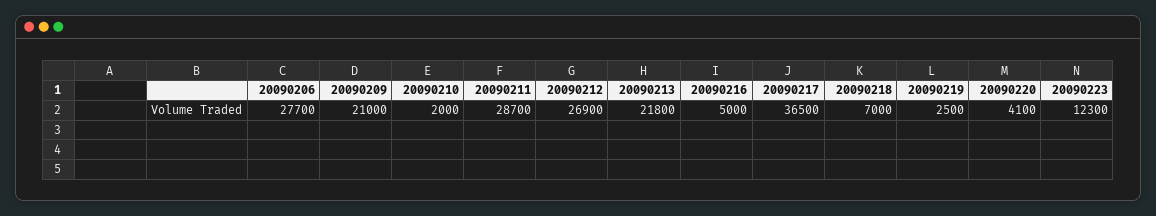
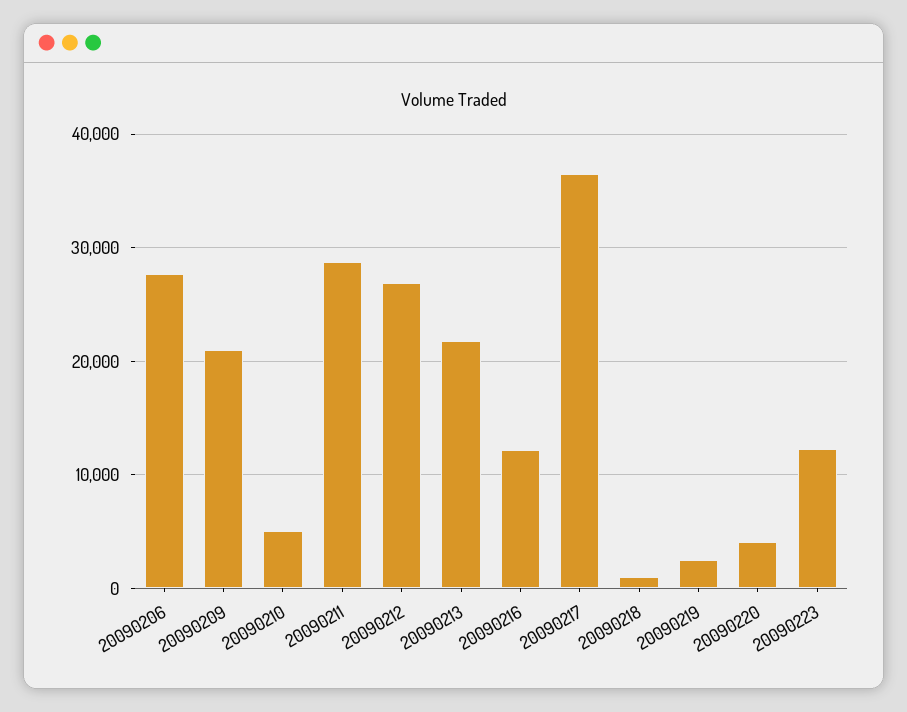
20090210: 2000 -> 5000
20090216: 5000 -> 12000
20090218: 7000 -> 1000

